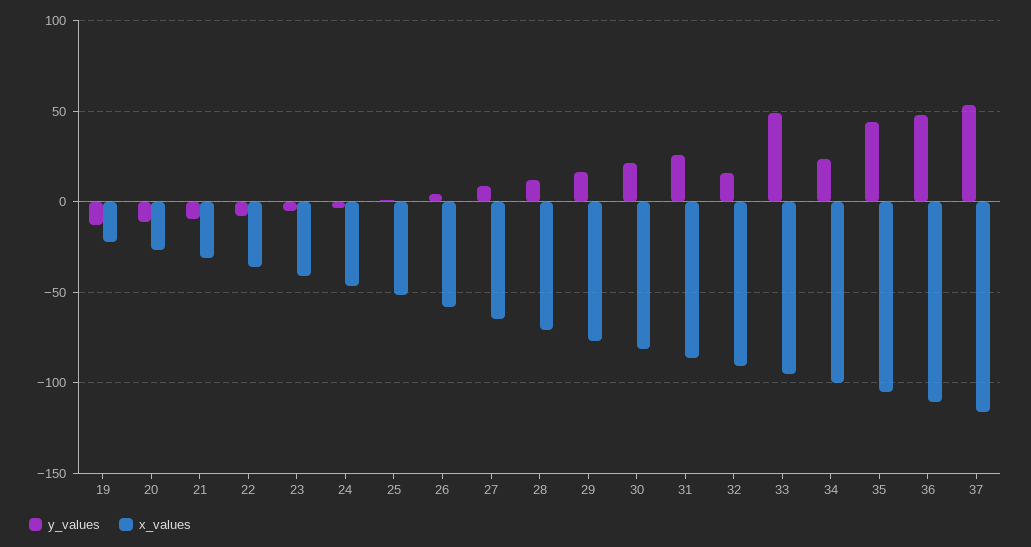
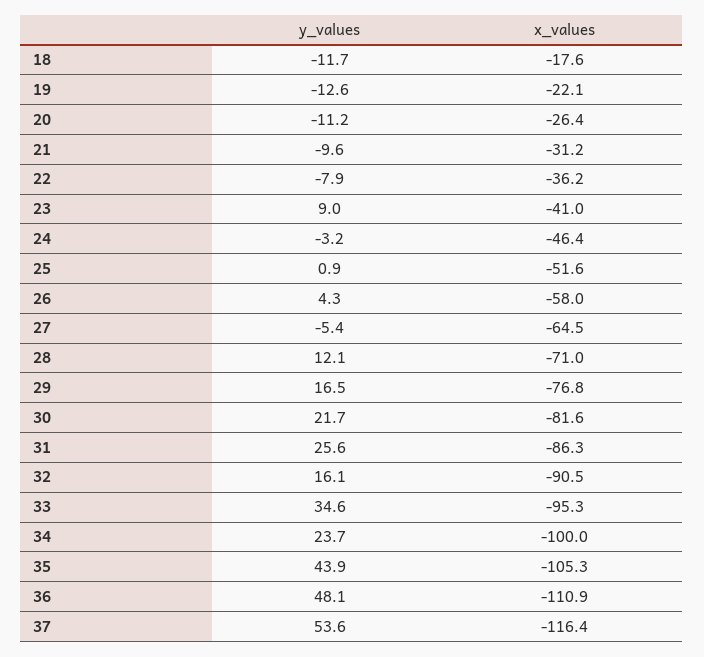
y_values, 23: -5 -> 9
y_values, 27: 10 -> -5.4
y_values, 33: 50 -> 34.6
y_values, 18: none -> -11.7
x_values, 18: none -> -17.6

